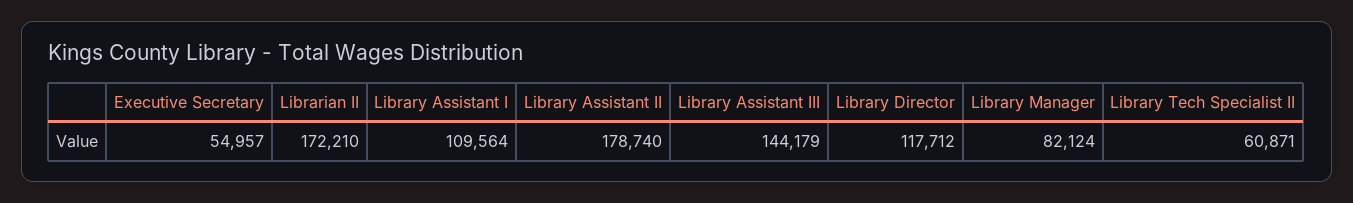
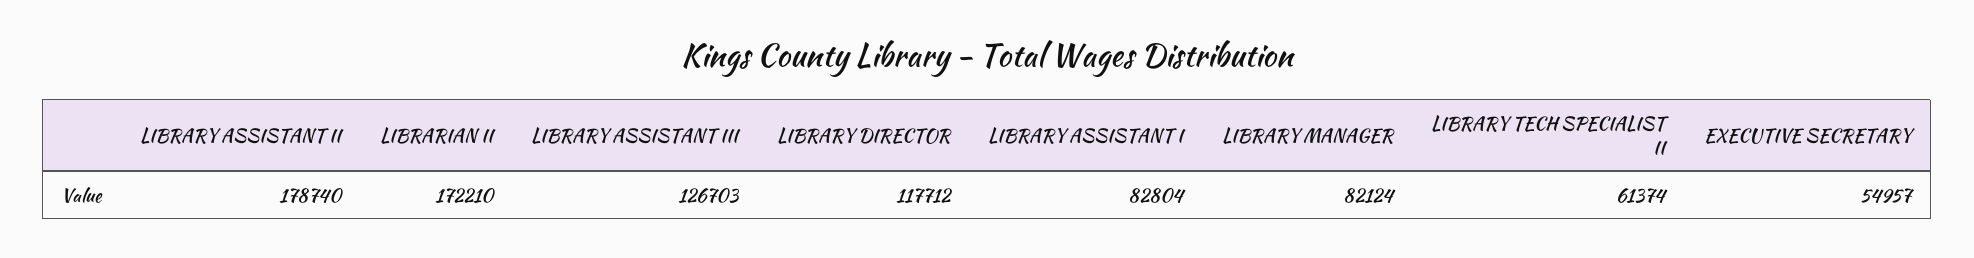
Library Assistant I: 109564 -> 82804
Library Assistant III: 144179 -> 126703
Library Tech Specialist II: 60871 -> 61374

